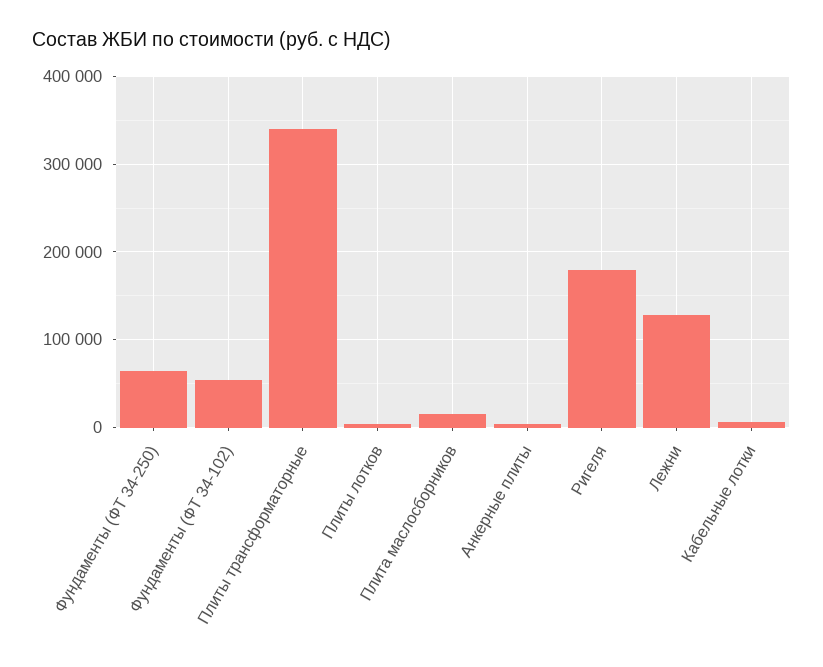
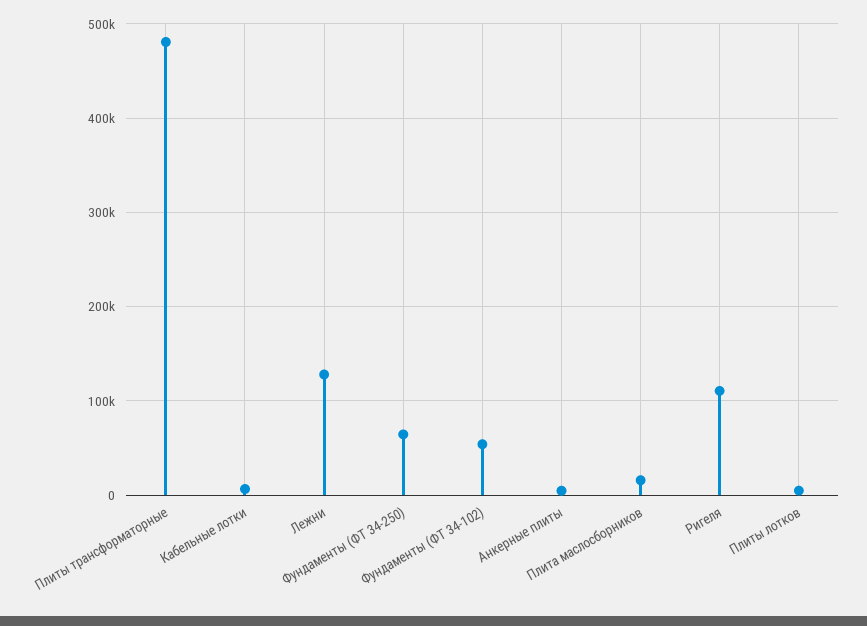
Плиты трансформаторные: 340000 -> 480000
Ригеля: 180000 -> 110000

